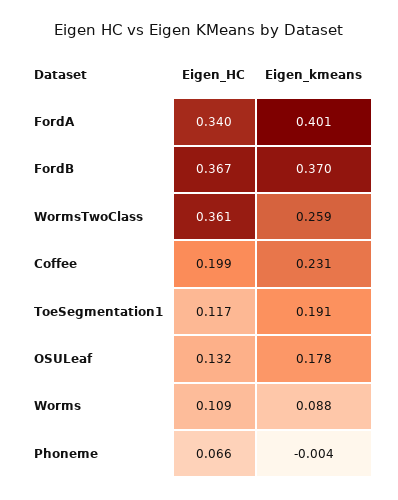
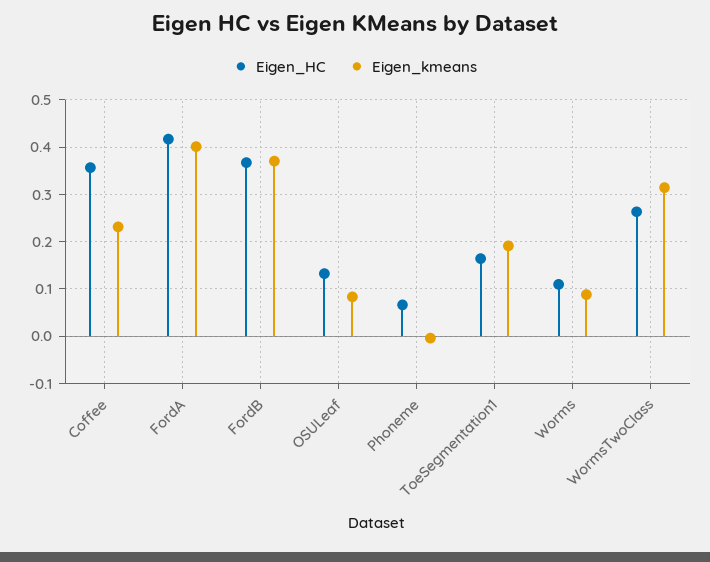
Eigen_HC, FordA: 0.34 -> 0.42
Eigen_HC, WormsTwoClass: 0.361 -> 0.26
Eigen_kmeans, WormsTwoClass: 0.259 -> 0.32
Eigen_HC, Coffee: 0.199 -> 0.36
Eigen_HC, ToeSegmentation1: 0.117 -> 0.16
Eigen_kmeans, OSULeaf: 0.178 -> 0.08

